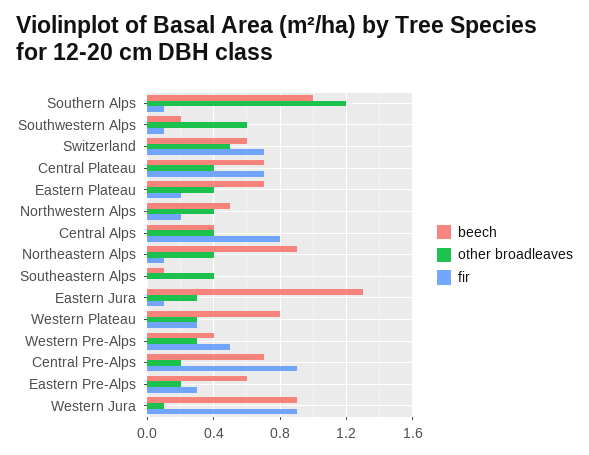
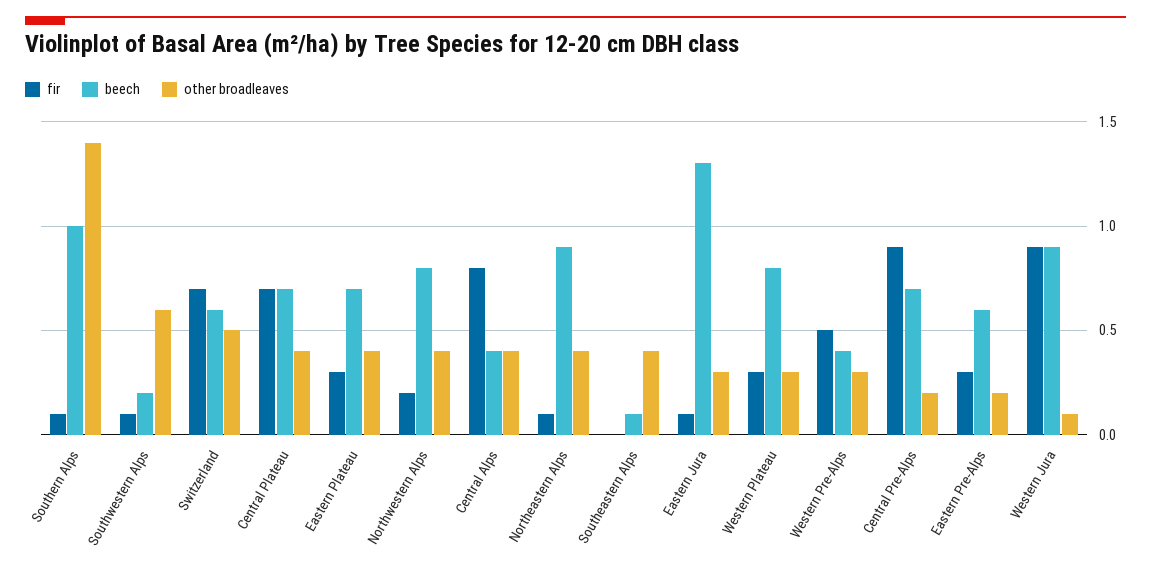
other broadleaves, Southern Alps: 1.2 -> 1.4
fir, Eastern Plateau: 0.2 -> 0.3
beech, Northwestern Alps: 0.5 -> 0.8

